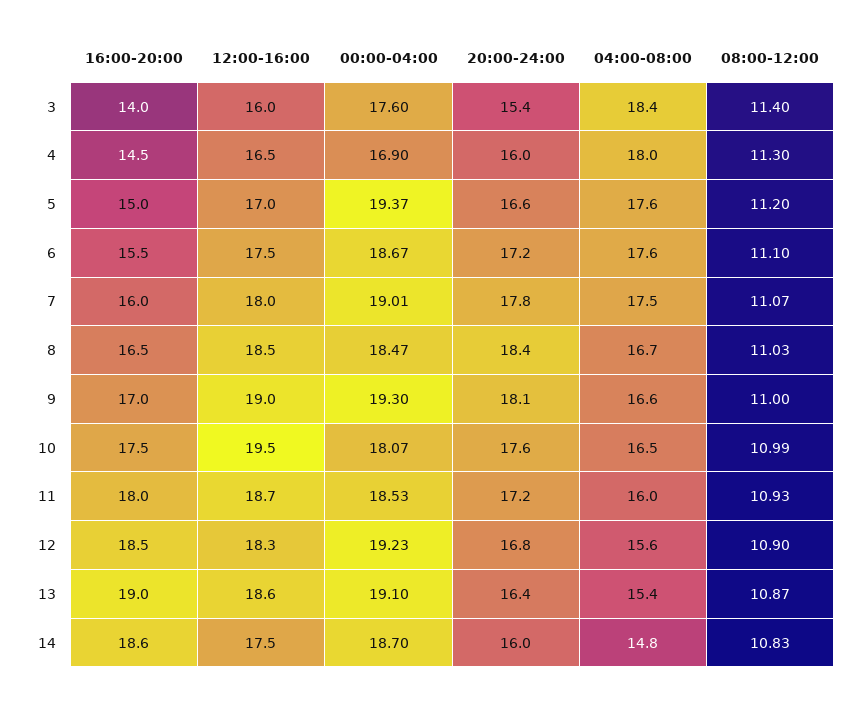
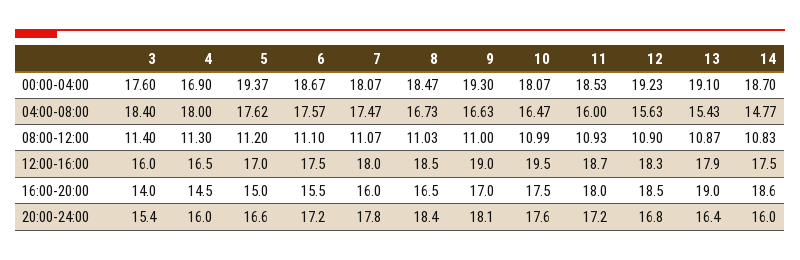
00:00-04:00, 7: 19.01 -> 18.07
12:00-16:00, 13: 18.6 -> 17.9

